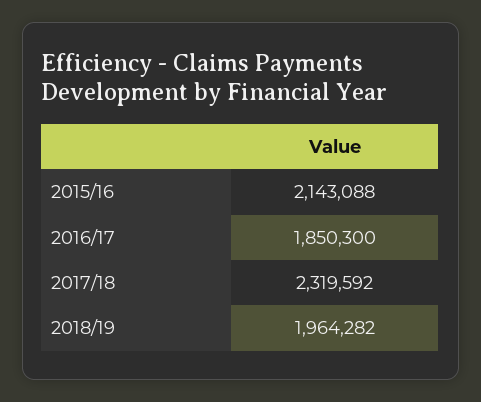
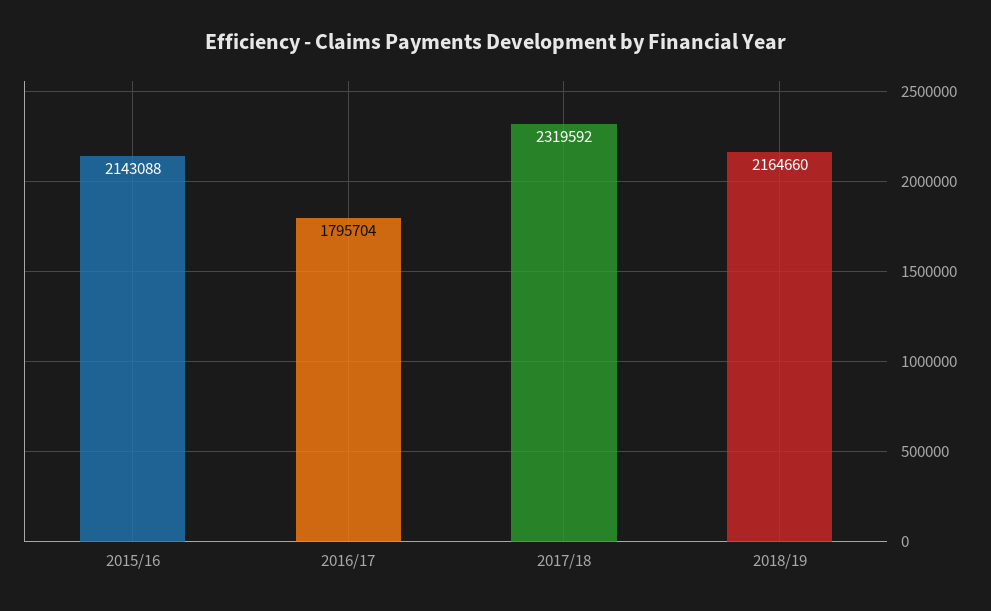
2016/17: 1850300 -> 1795704
2018/19: 1964282 -> 2164660

